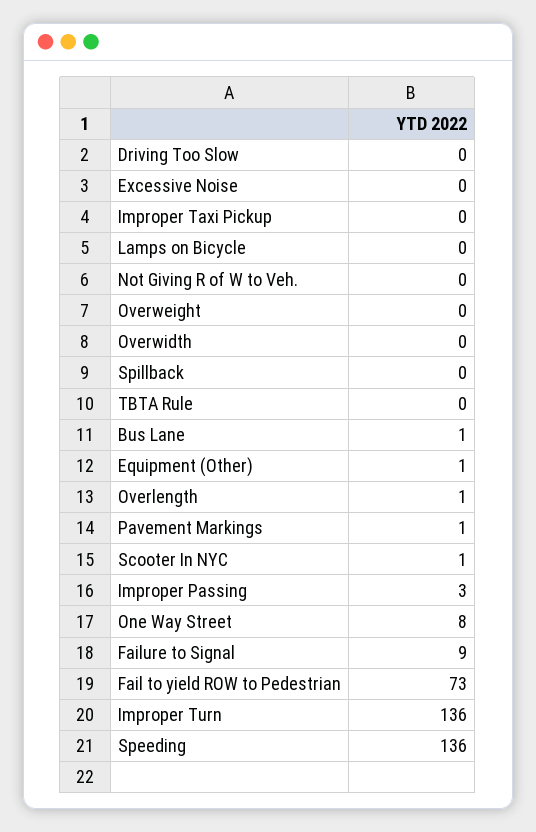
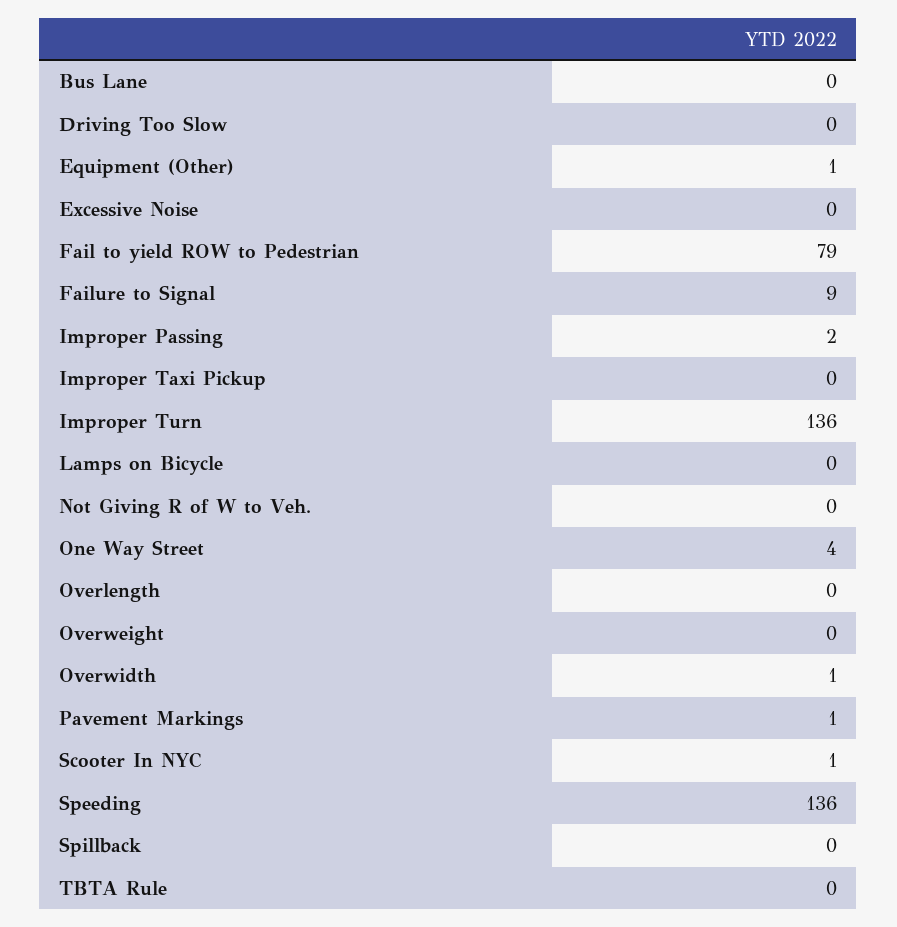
Overwidth: 0 -> 1
Bus Lane: 1 -> 0
Overlength: 1 -> 0
Improper Passing: 3 -> 2
One Way Street: 8 -> 4
Fail to yield ROW to Pedestrian: 73 -> 79

